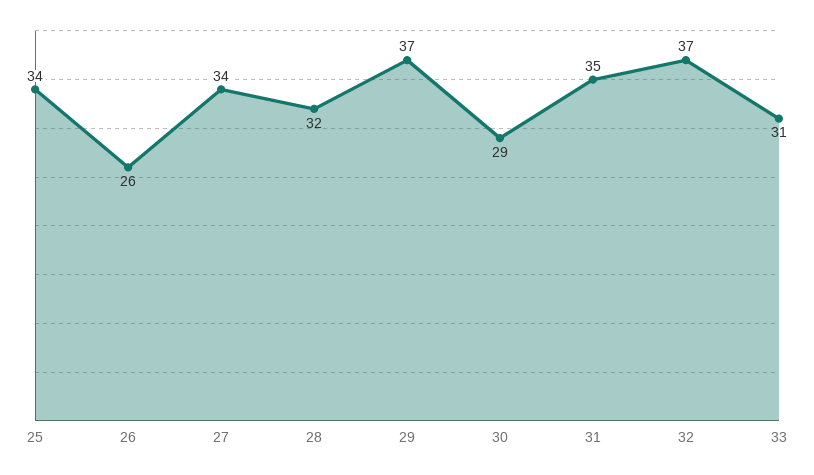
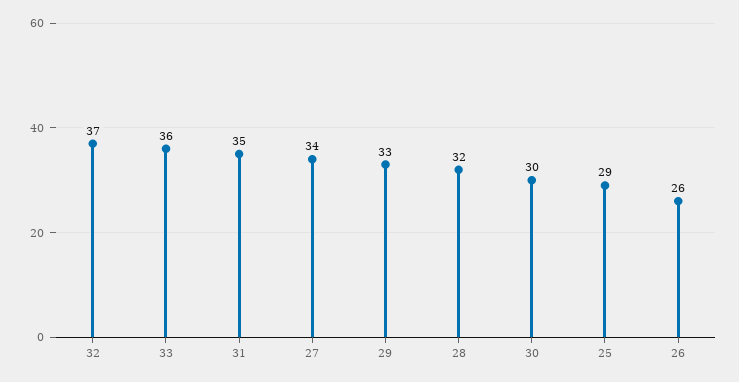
25: 34 -> 29
29: 37 -> 33
30: 29 -> 30
33: 31 -> 36

